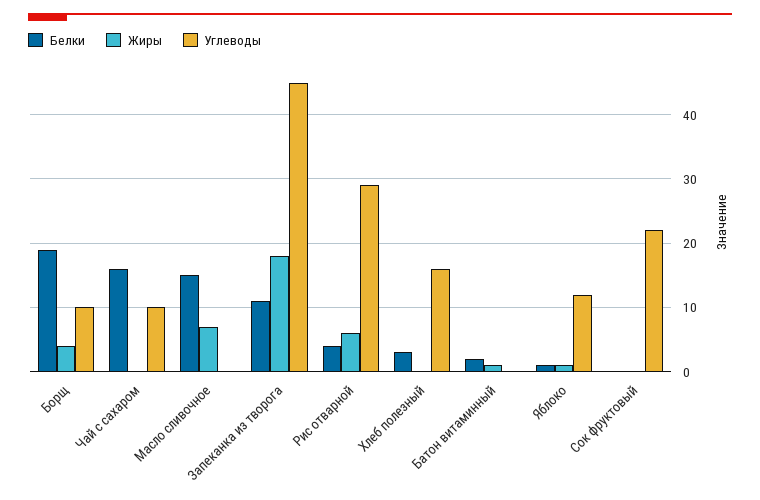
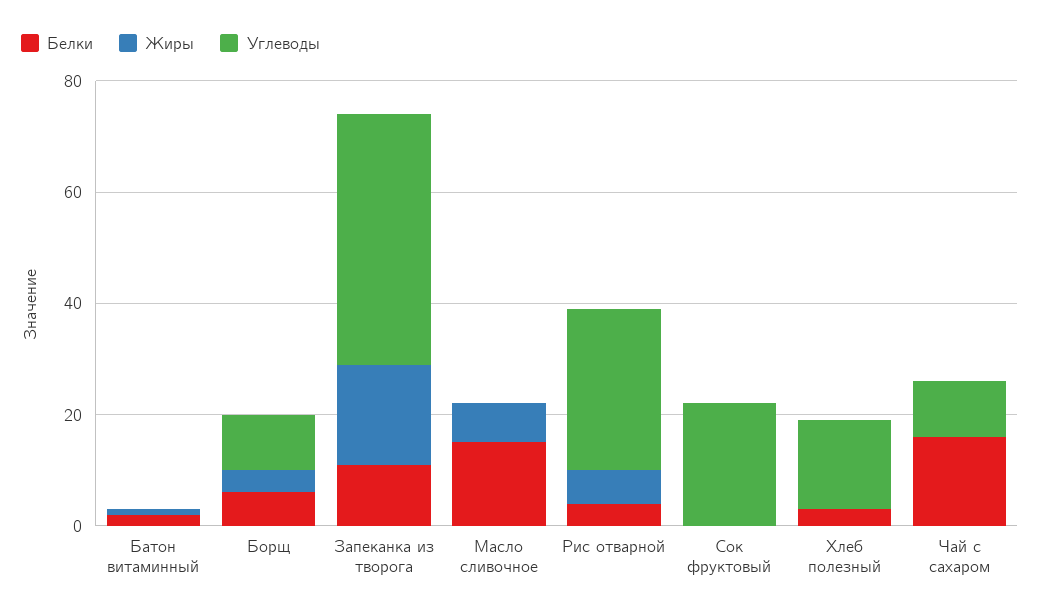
Белки, Борщ: 19 -> 5
Белки, Яблоко: 1 -> none
Жиры, Яблоко: 1 -> none
Углеводы, Яблоко: 12 -> none

